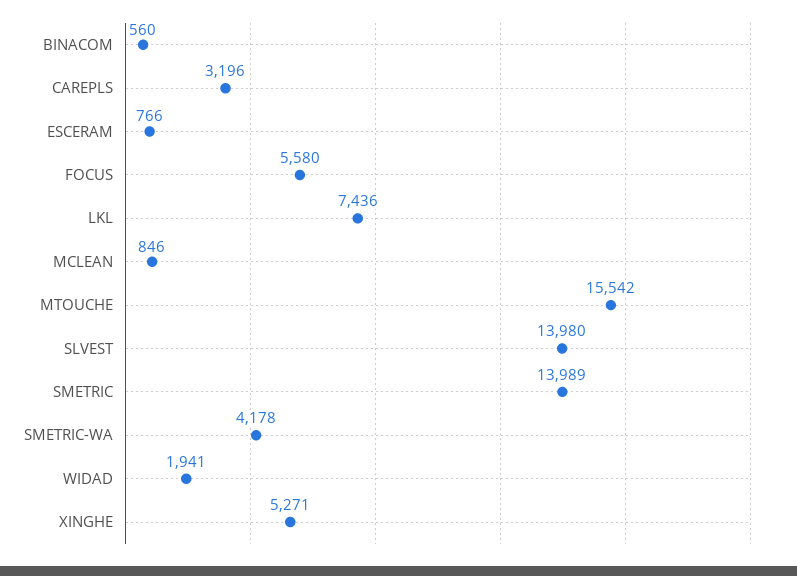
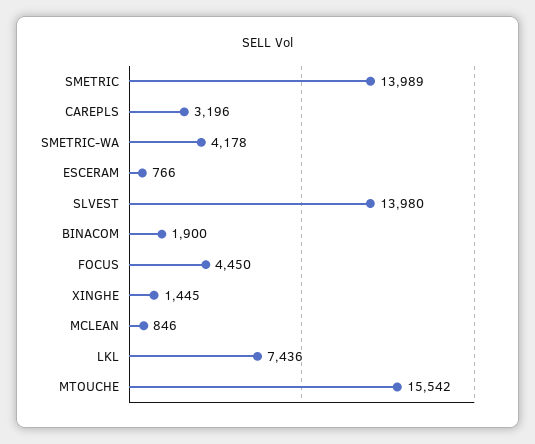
BINACOM: 560 -> 1900
FOCUS: 5580 -> 4450
WIDAD: 1941 -> none
XINGHE: 5271 -> 1445

